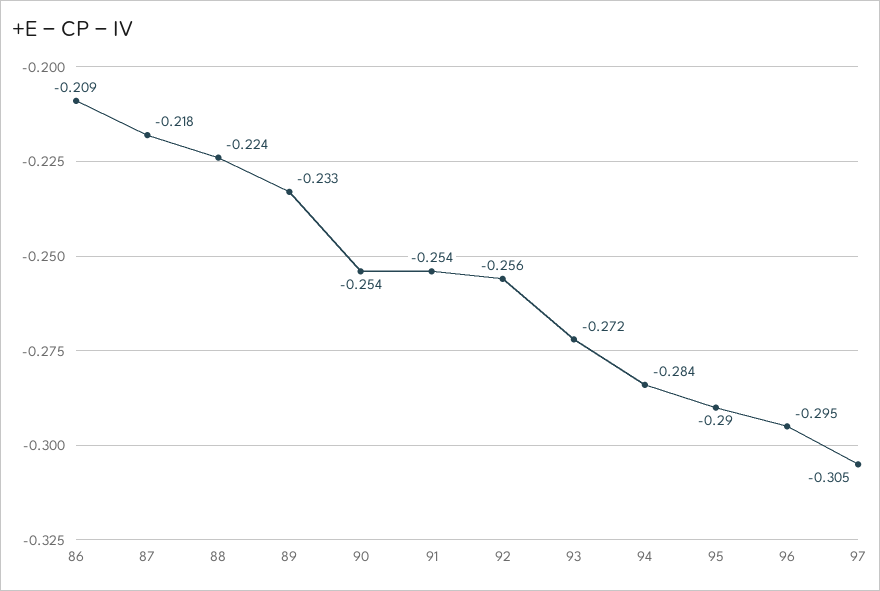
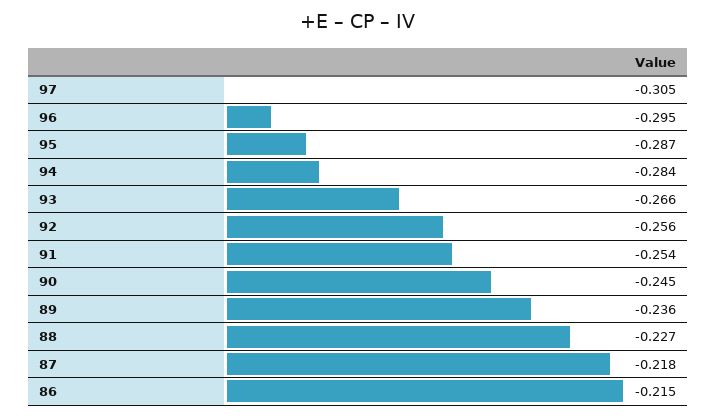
86: -0.209 -> -0.215
88: -0.224 -> -0.227
89: -0.233 -> -0.236
90: -0.254 -> -0.245
93: -0.272 -> -0.266
95: -0.29 -> -0.287

